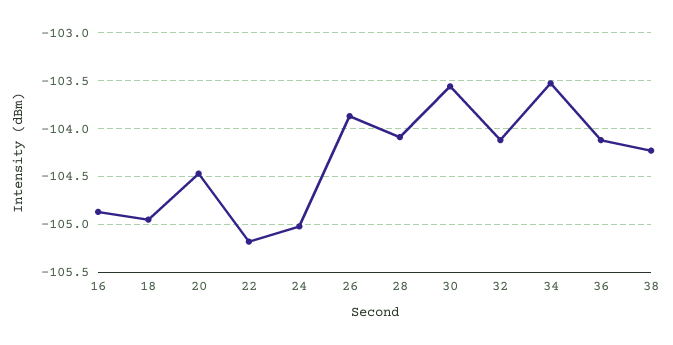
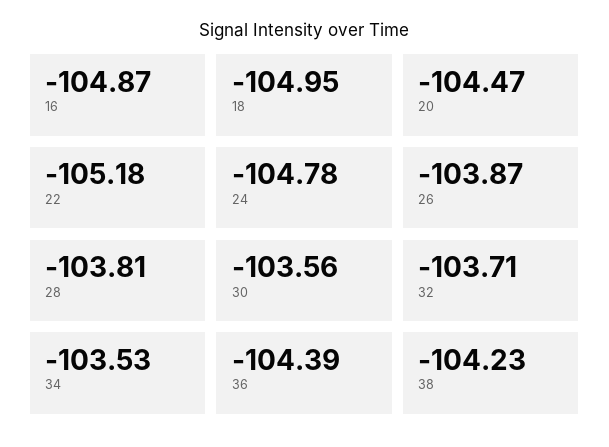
24: -105 -> -104.78
28: -104.1 -> -103.81
32: -104.1 -> -103.71
36: -104.1 -> -104.39

